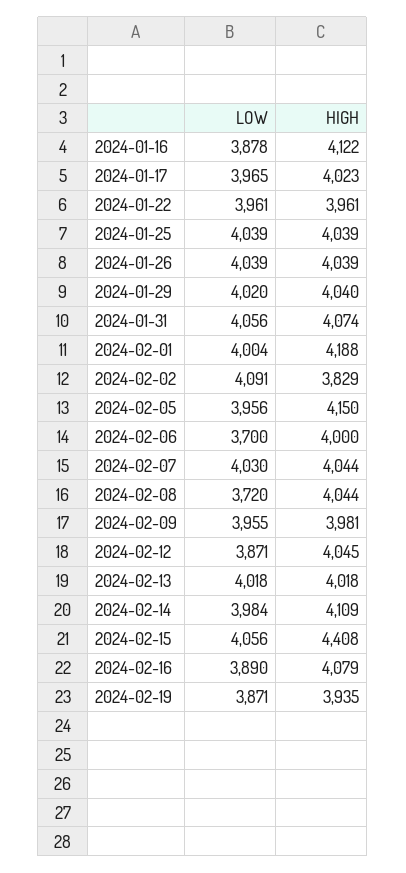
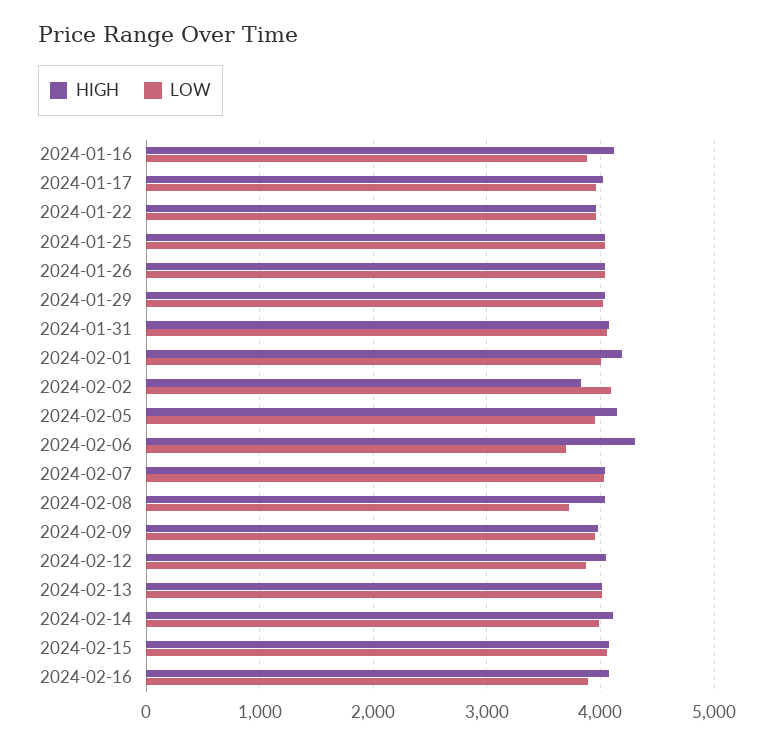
HIGH, 2024-02-06: 4000 -> 4300
HIGH, 2024-02-15: 4408 -> 4100
LOW, 2024-02-19: 3871 -> none
HIGH, 2024-02-19: 3935 -> none

